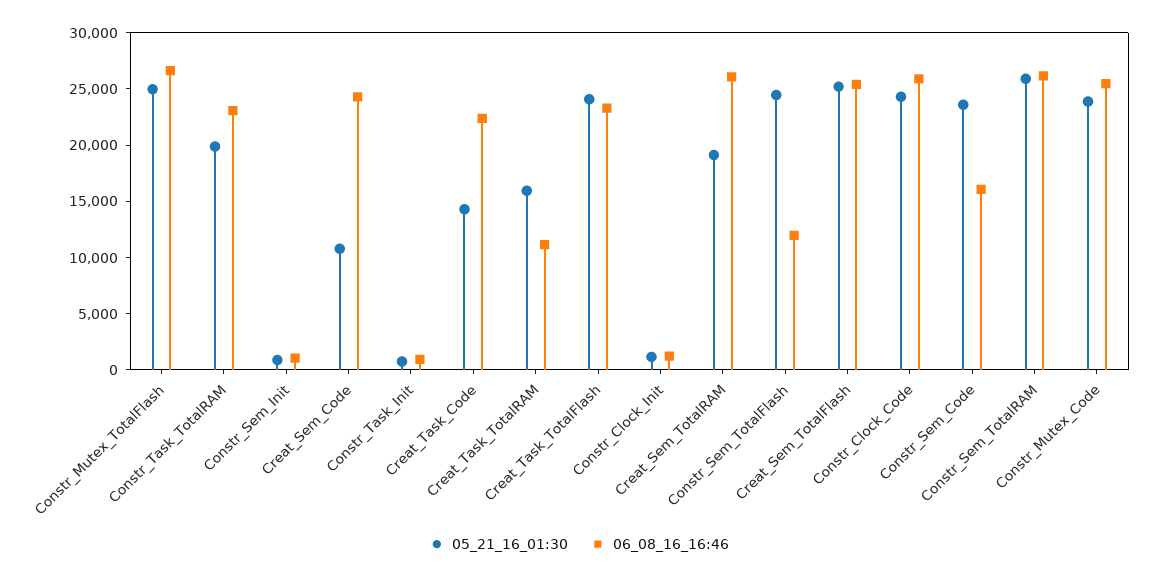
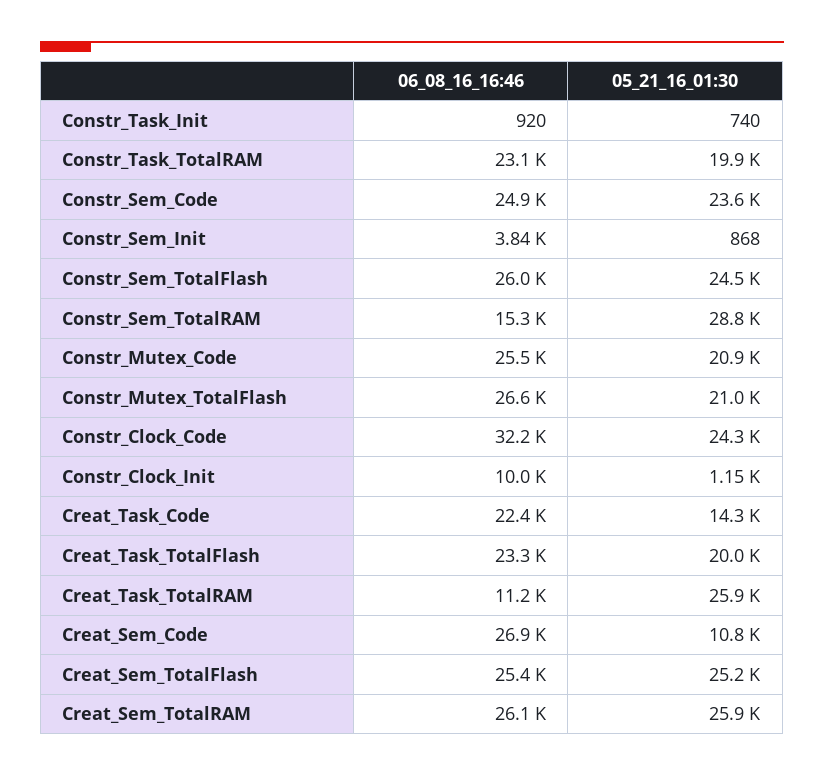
05_21_16_01:30, Constr_Mutex_TotalFlash: 25000 -> 21000
06_08_16_16:46, Constr_Sem_Init: 1000 -> 3840
06_08_16_16:46, Creat_Sem_Code: 24000 -> 26900
05_21_16_01:30, Creat_Task_TotalRAM: 16000 -> 25900
05_21_16_01:30, Creat_Task_TotalFlash: 24000 -> 20000
06_08_16_16:46, Constr_Clock_Init: 1000 -> 10000
05_21_16_01:30, Creat_Sem_TotalRAM: 19000 -> 25900
06_08_16_16:46, Constr_Sem_TotalFlash: 12000 -> 26000
06_08_16_16:46, Constr_Clock_Code: 26000 -> 32200
06_08_16_16:46, Constr_Sem_Code: 16000 -> 24900
05_21_16_01:30, Constr_Sem_TotalRAM: 26000 -> 28800
06_08_16_16:46, Constr_Sem_TotalRAM: 26000 -> 15300
05_21_16_01:30, Constr_Mutex_Code: 24000 -> 20900

